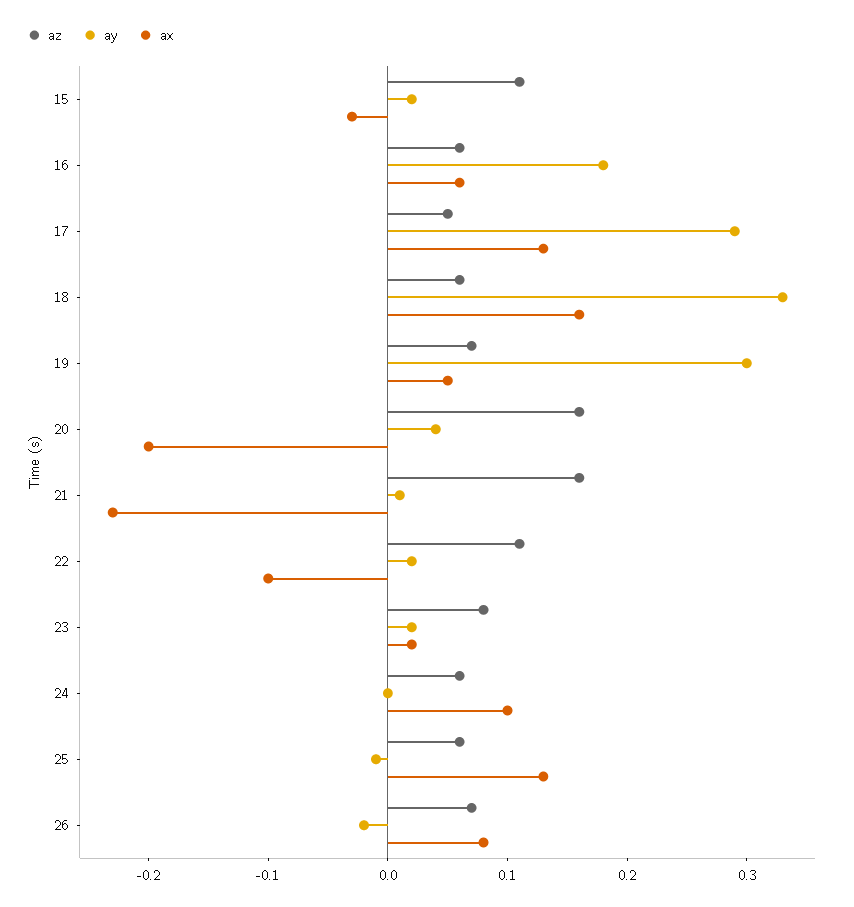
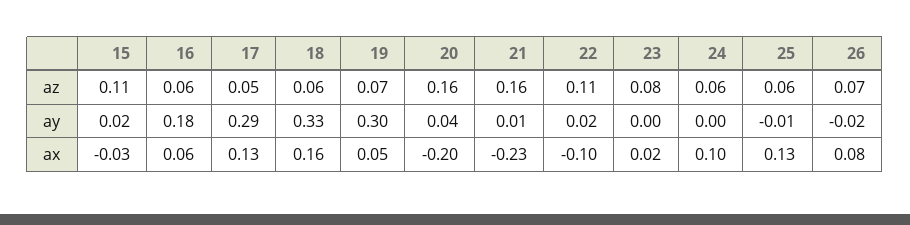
ay, 23: 0.02 -> 0

